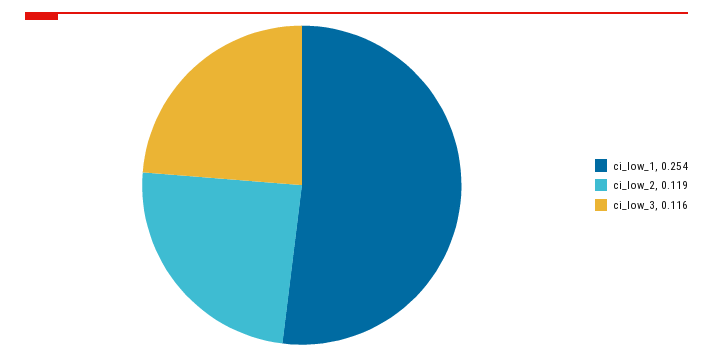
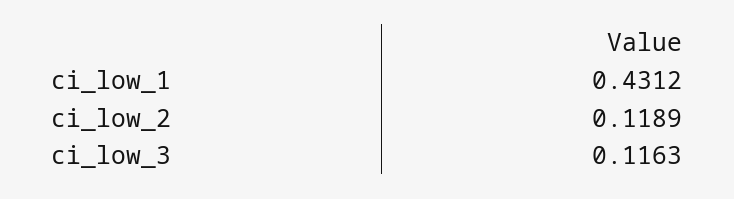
ci_low_1: 0.254 -> 0.4312

